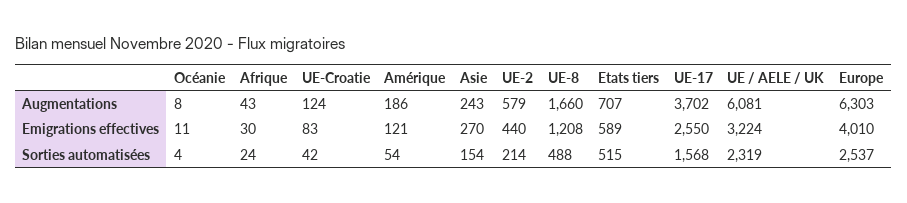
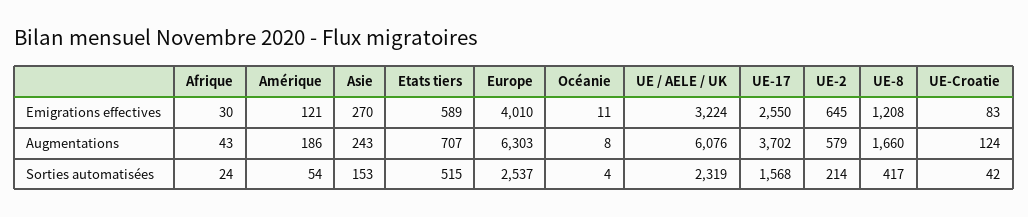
UE / AELE / UK, Augmentations: 6081 -> 6076
UE-2, Emigrations effectives: 440 -> 645
Asie, Sorties automatisées: 154 -> 153
UE-8, Sorties automatisées: 488 -> 417

